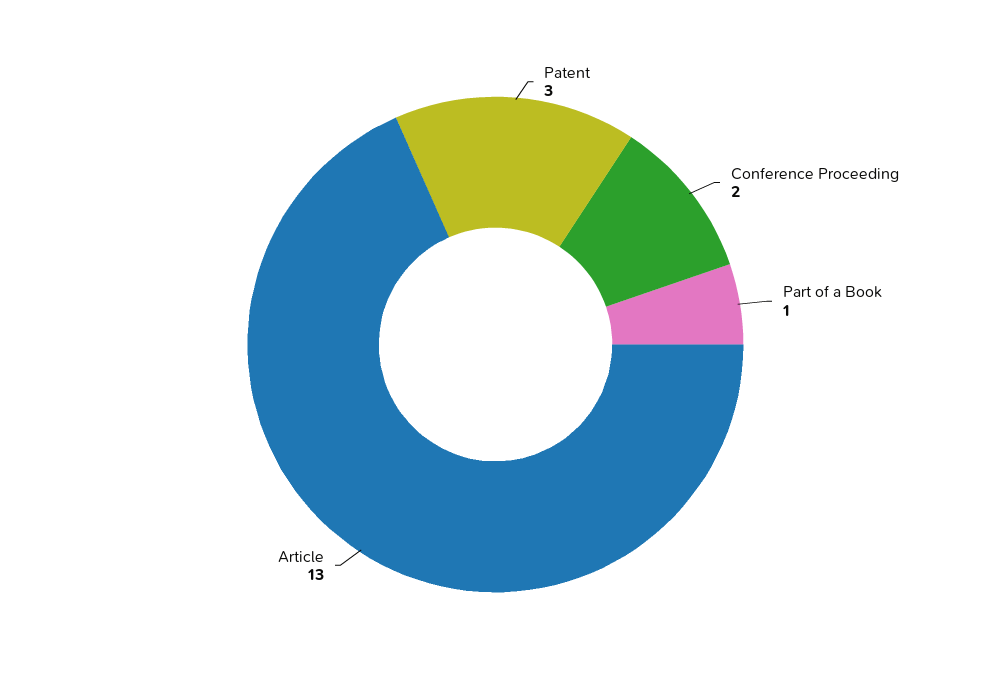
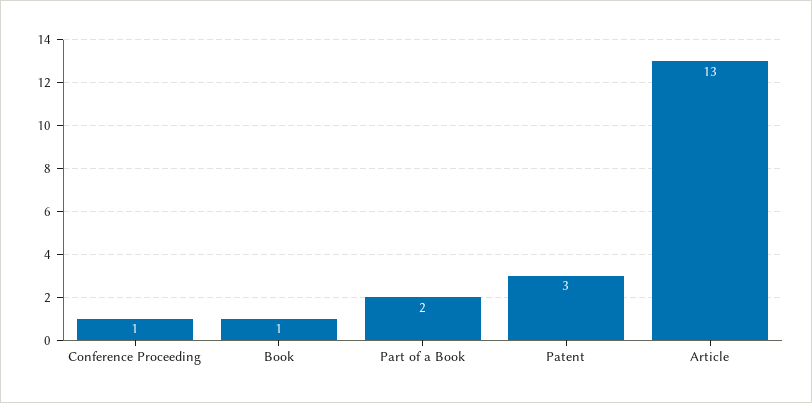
Conference Proceeding: 2 -> 1
Part of a Book: 1 -> 2
Book: none -> 1

